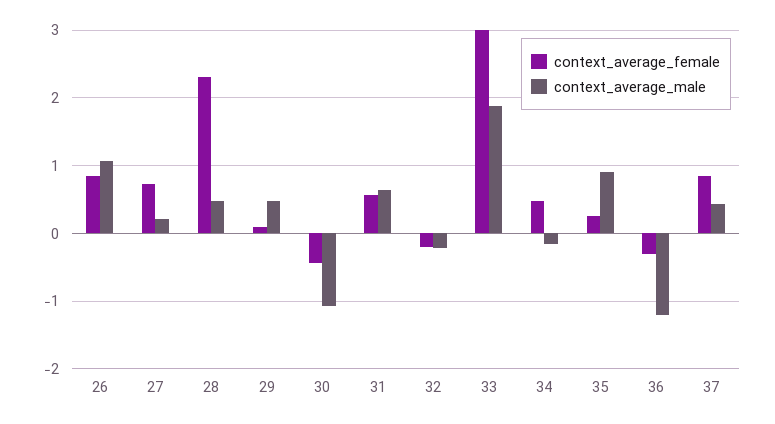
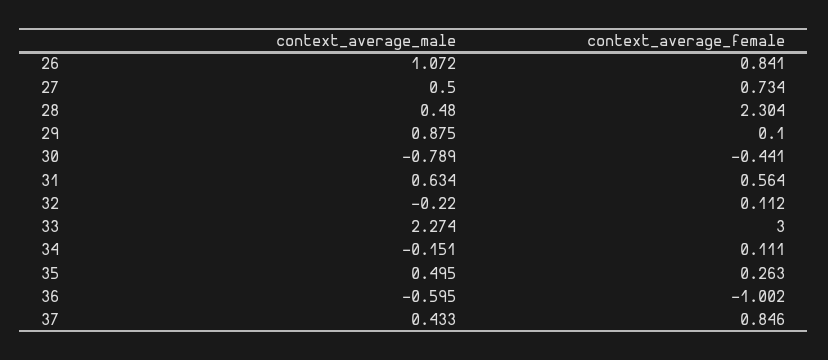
context_average_male, 27: 0.2 -> 0.5
context_average_male, 29: 0.5 -> 0.875
context_average_male, 30: -1.1 -> -0.789
context_average_female, 32: -0.2 -> 0.112
context_average_male, 33: 1.9 -> 2.274
context_average_female, 34: 0.5 -> 0.111
context_average_male, 35: 0.9 -> 0.495
context_average_female, 36: -0.3 -> -1.002
context_average_male, 36: -1.2 -> -0.595

